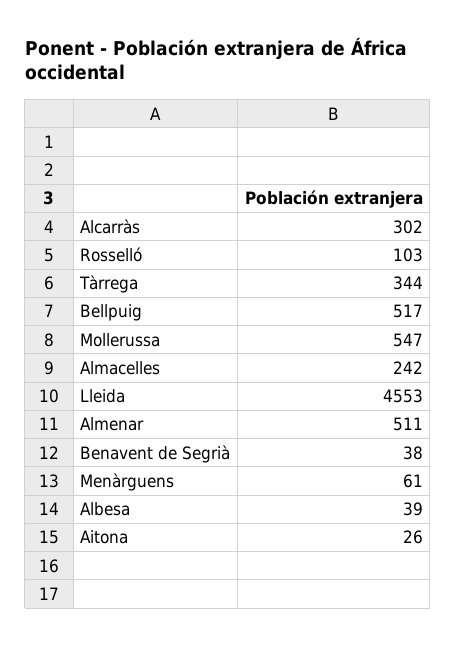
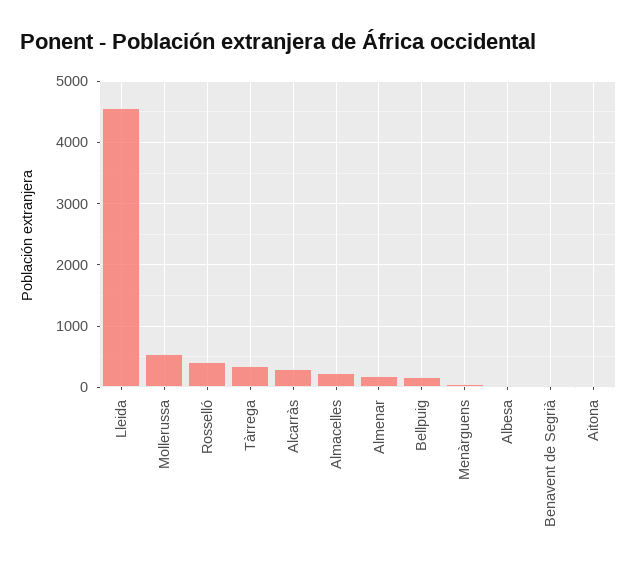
Rosselló: 103 -> 400
Bellpuig: 517 -> 200
Almenar: 511 -> 200

